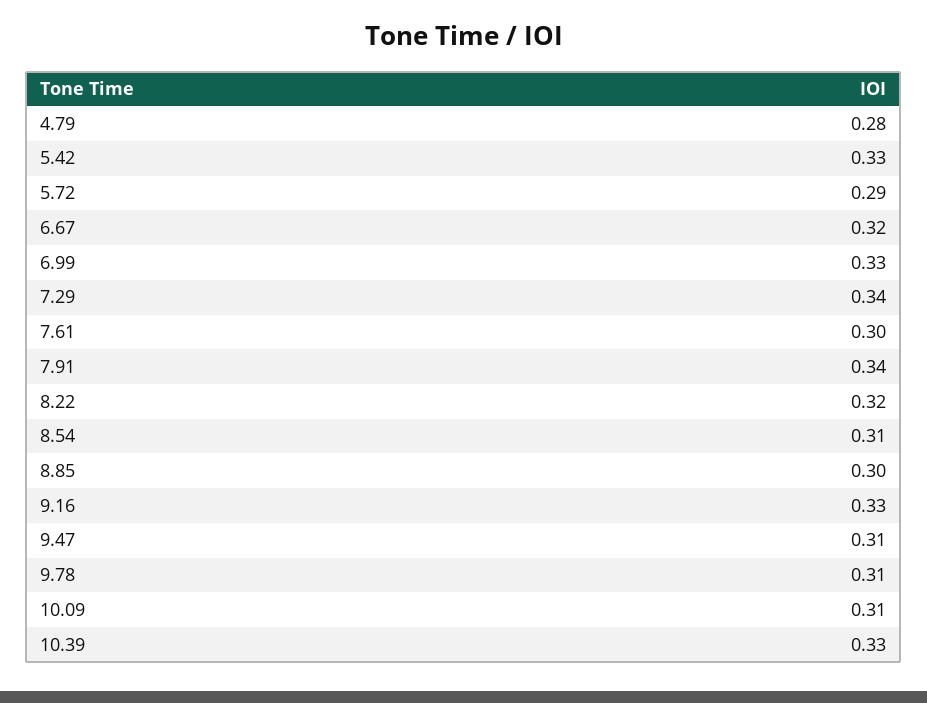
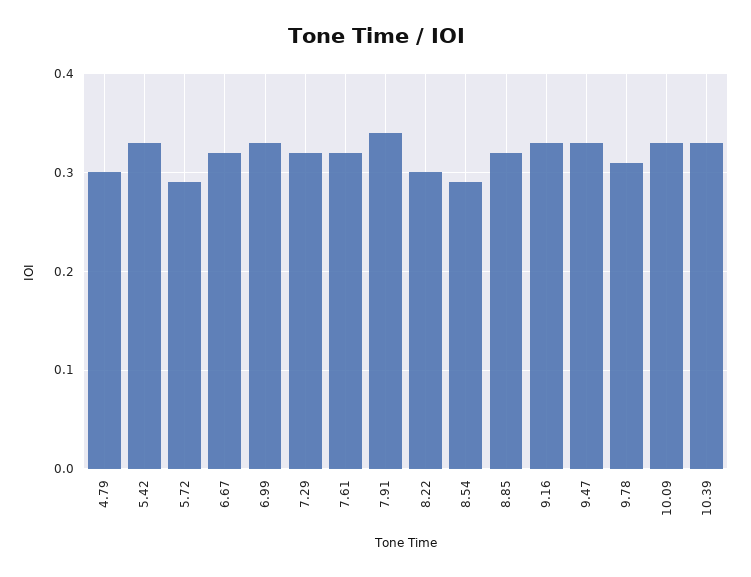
4.79: 0.28 -> 0.3
7.29: 0.34 -> 0.32
7.61: 0.3 -> 0.32
8.22: 0.32 -> 0.3
8.54: 0.31 -> 0.29
8.85: 0.3 -> 0.32
9.47: 0.31 -> 0.33
10.09: 0.31 -> 0.33

